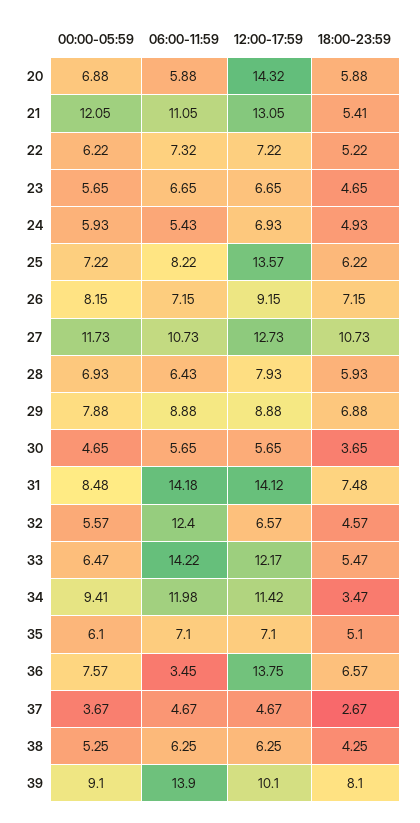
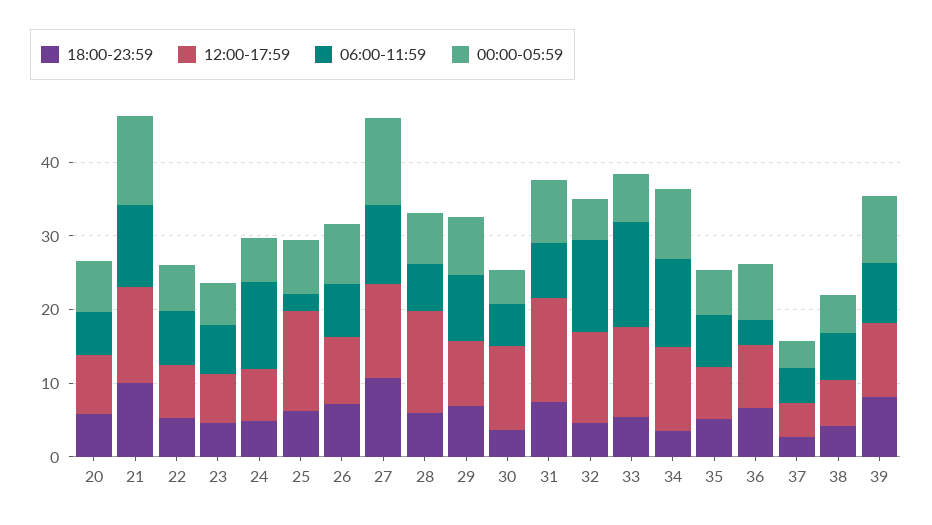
12:00-17:59, 20: 14.32 -> 8
18:00-23:59, 21: 5.41 -> 10
06:00-11:59, 24: 5.43 -> 12
06:00-11:59, 25: 8.22 -> 2
12:00-17:59, 28: 7.93 -> 14
12:00-17:59, 30: 5.65 -> 12
06:00-11:59, 31: 14.18 -> 8
12:00-17:59, 32: 6.57 -> 12
12:00-17:59, 36: 13.75 -> 8
06:00-11:59, 39: 13.9 -> 8

